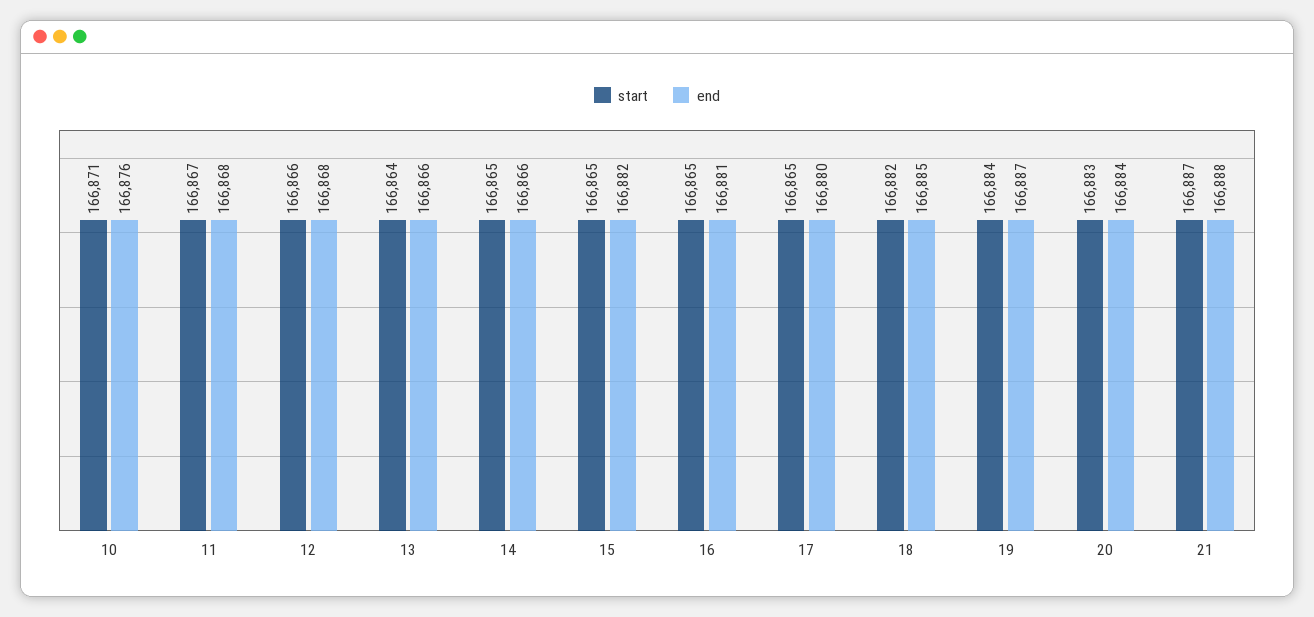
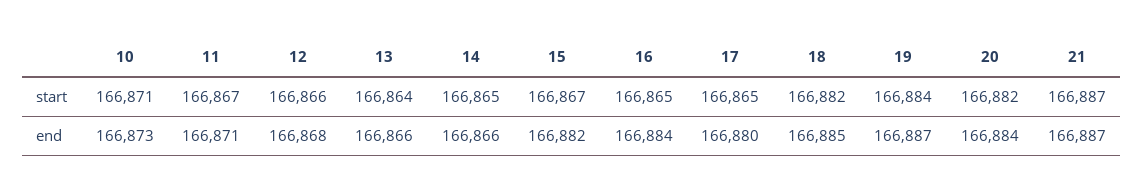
end, 10: 166876 -> 166873
end, 11: 166868 -> 166871
start, 15: 166865 -> 166867
end, 16: 166881 -> 166884
start, 20: 166883 -> 166882
end, 21: 166888 -> 166887

